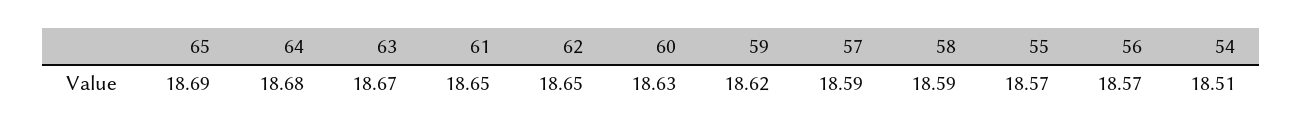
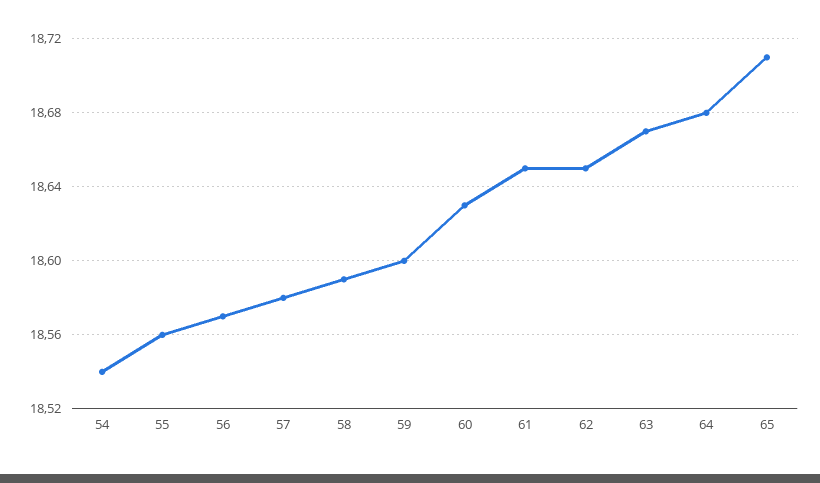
65: 18.69 -> 18.71
59: 18.62 -> 18.6
57: 18.59 -> 18.58
55: 18.57 -> 18.56
54: 18.51 -> 18.54

